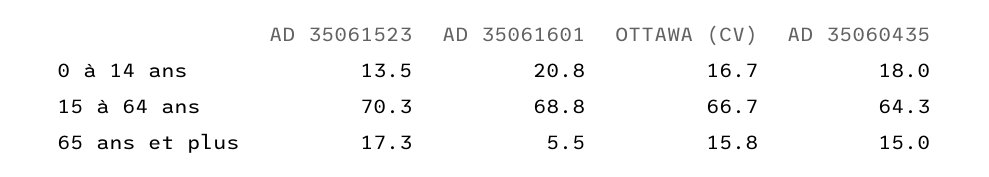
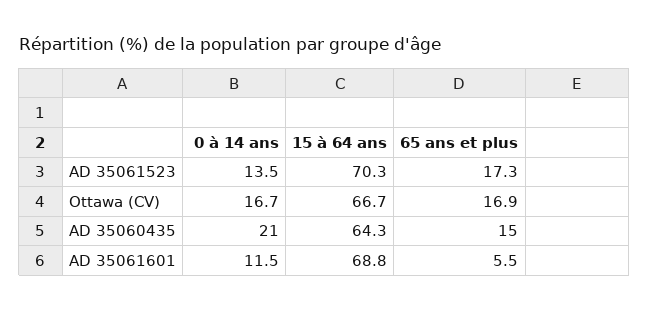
AD 35061601, 0 à 14 ans: 20.8 -> 11.5
AD 35060435, 0 à 14 ans: 18 -> 21
OTTAWA (CV), 65 ans et plus: 15.8 -> 16.9

